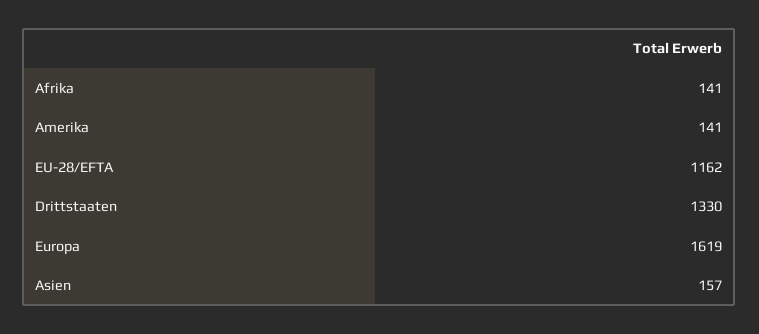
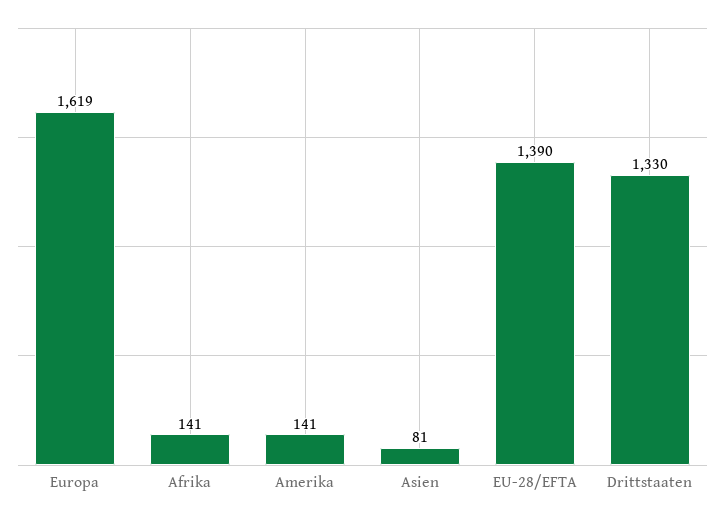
EU-28/EFTA: 1162 -> 1390
Asien: 157 -> 81

